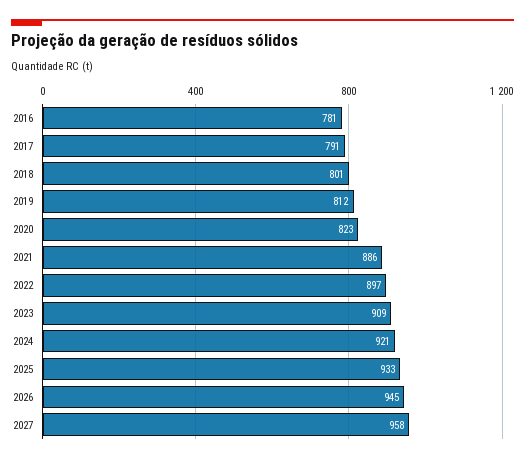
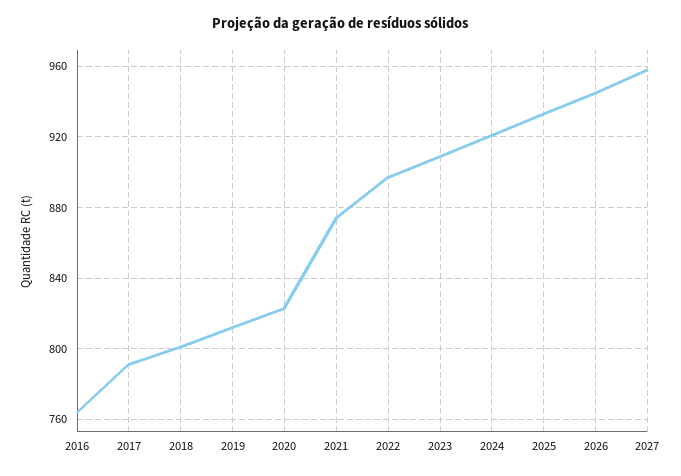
2016: 781 -> 765
2021: 886 -> 875

